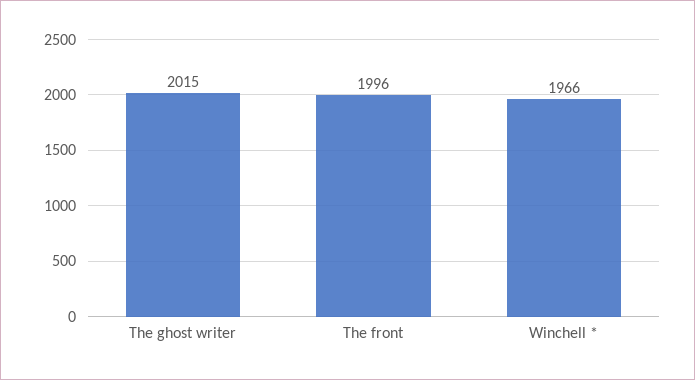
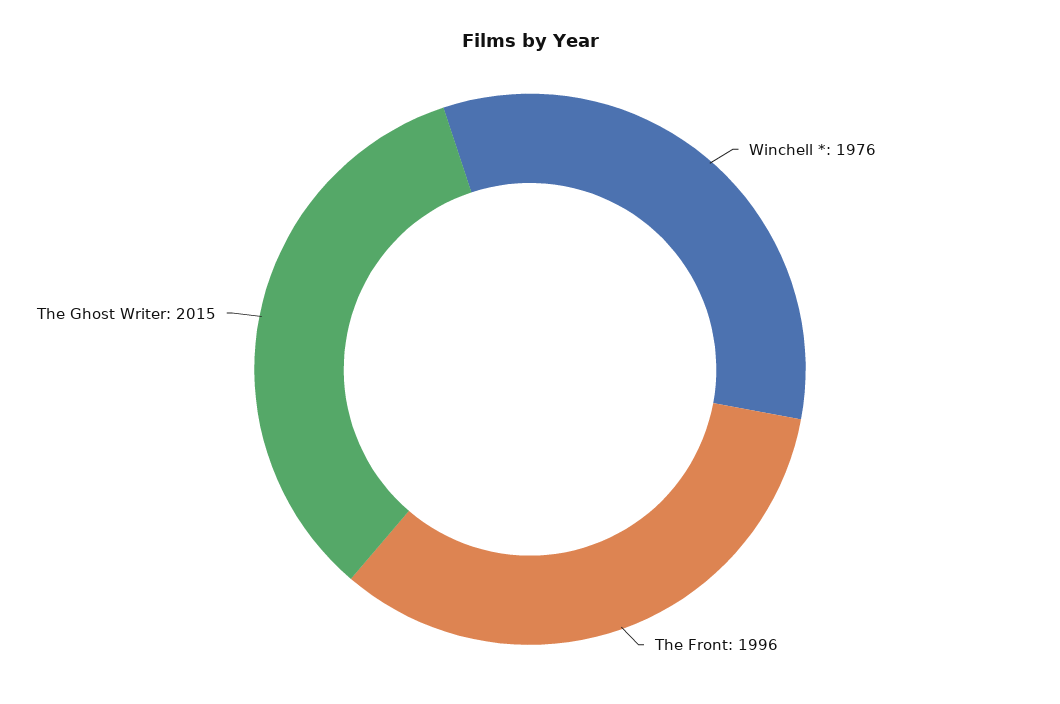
Winchell *: 1966 -> 1976

